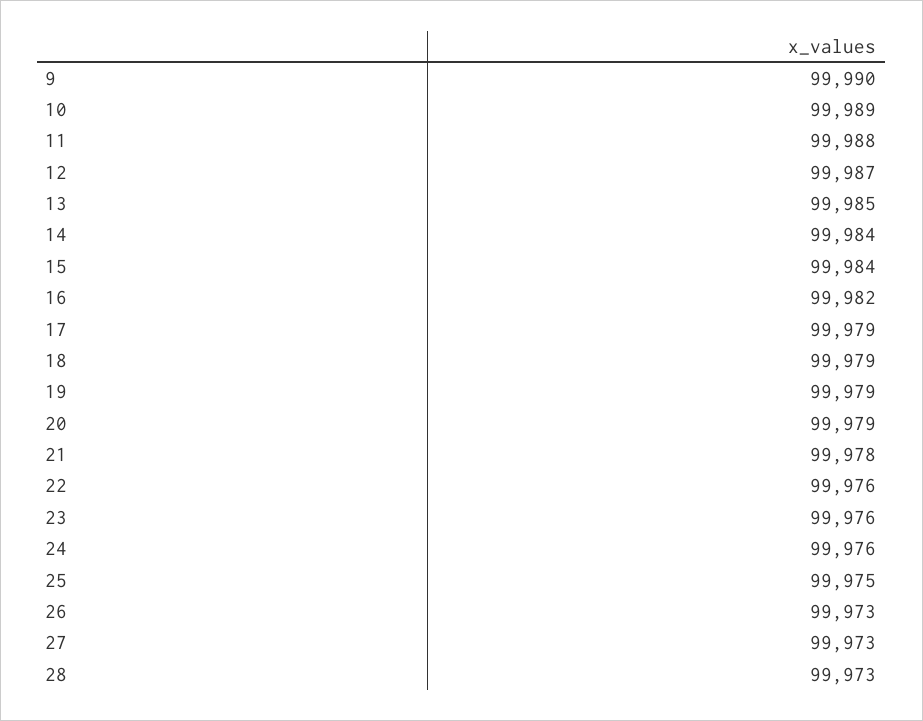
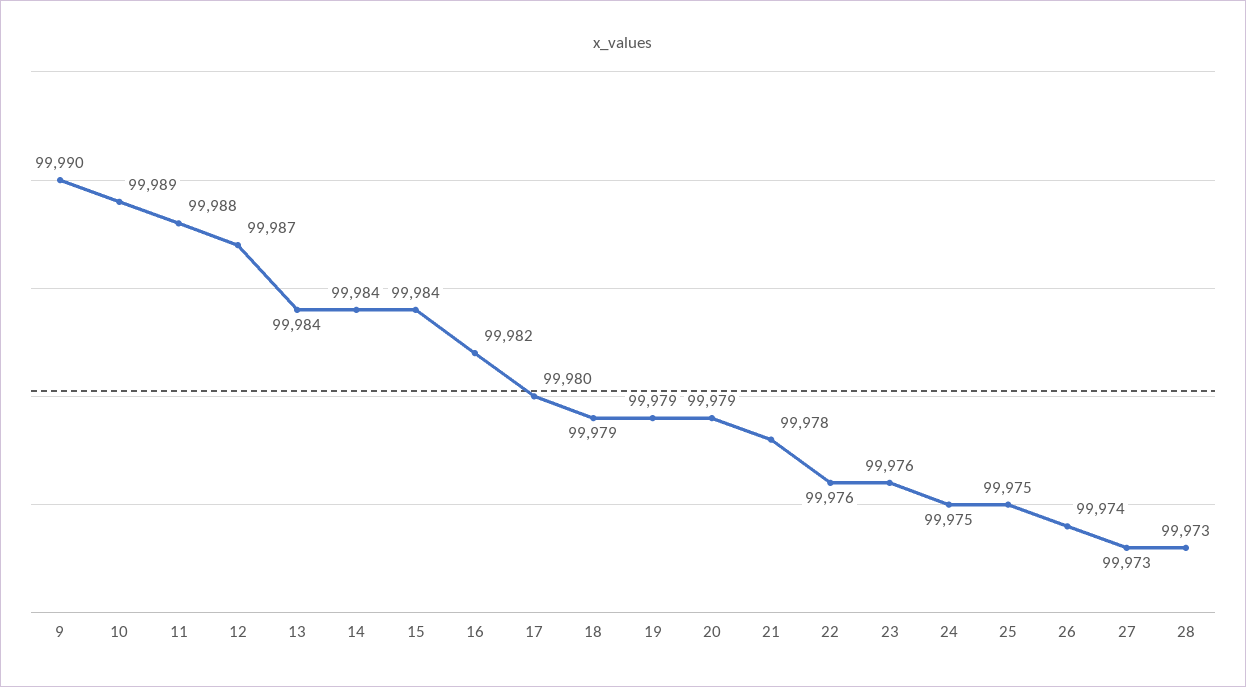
13: 99985 -> 99984
17: 99979 -> 99980
24: 99976 -> 99975
26: 99973 -> 99974

